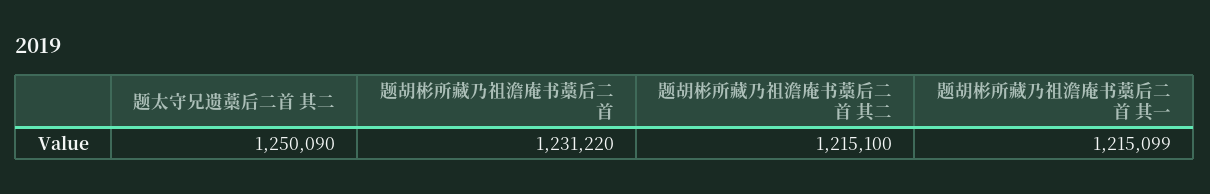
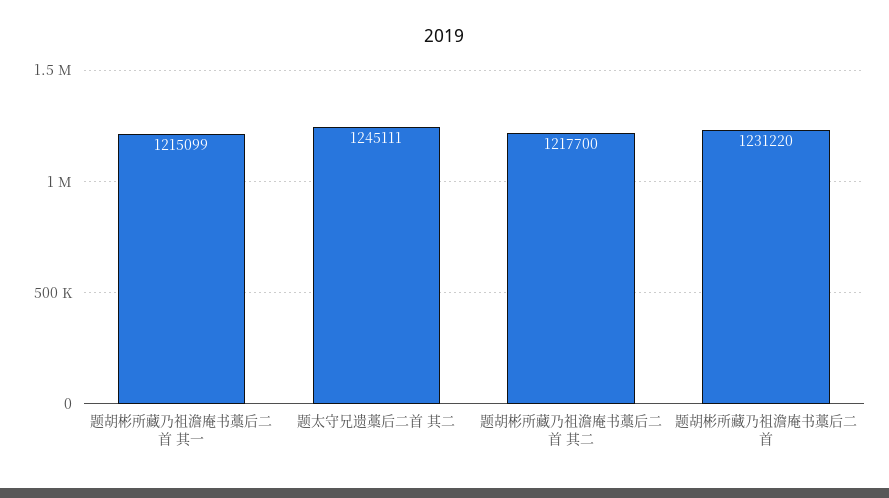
题太守兄遗藁后二首 其二: 1250090 -> 1245111
题胡彬所藏乃祖澹庵书藁后二首 其二: 1215100 -> 1217700

